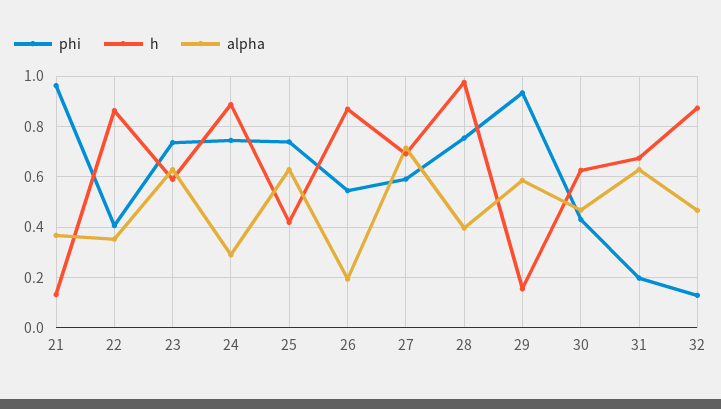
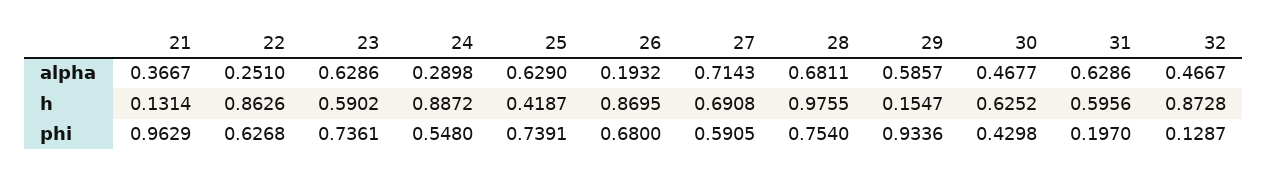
phi, 22: 0.4 -> 0.6268
alpha, 22: 0.35 -> 0.251
phi, 24: 0.75 -> 0.548
phi, 26: 0.55 -> 0.68
alpha, 28: 0.4 -> 0.6811
h, 31: 0.675 -> 0.5956

